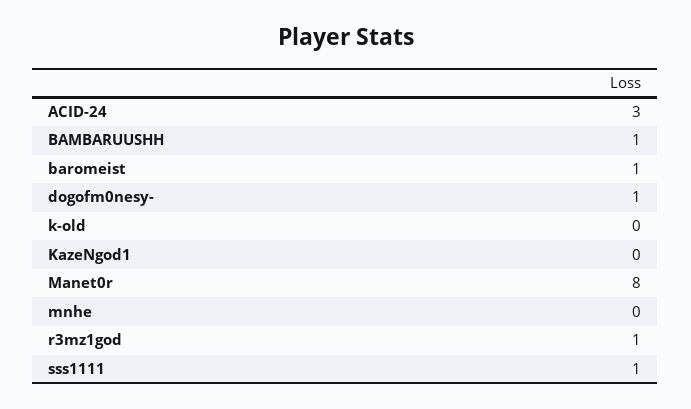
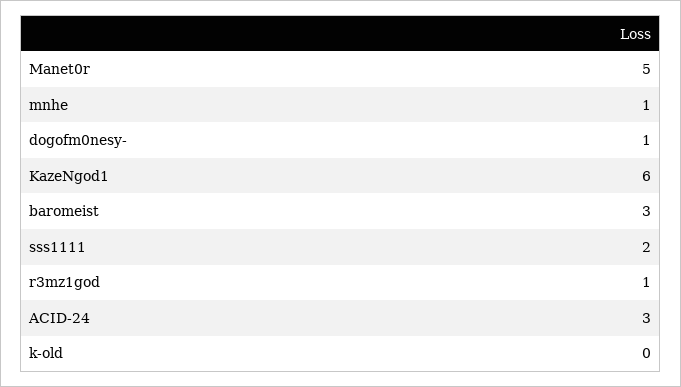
BAMBARUUSHH: 1 -> none
baromeist: 1 -> 3
KazeNgod1: 0 -> 6
Manet0r: 8 -> 5
mnhe: 0 -> 1
sss1111: 1 -> 2

